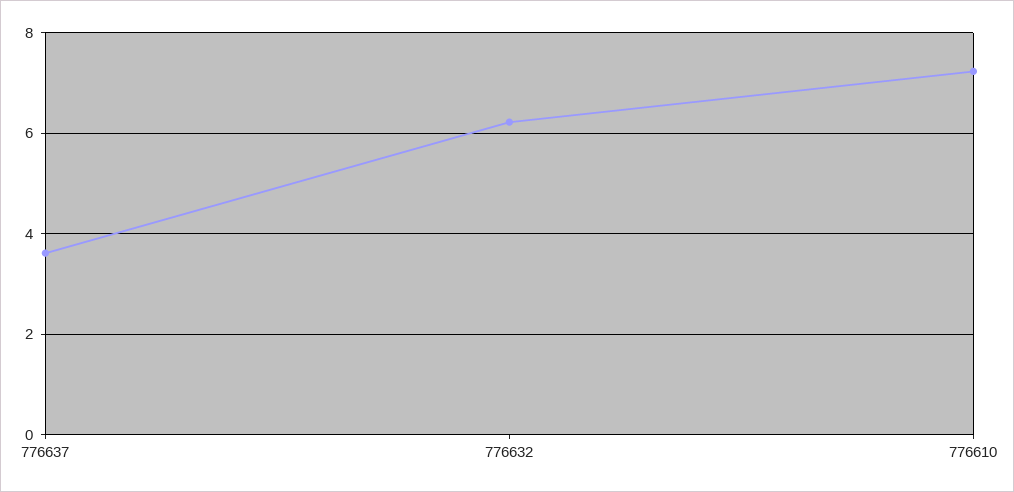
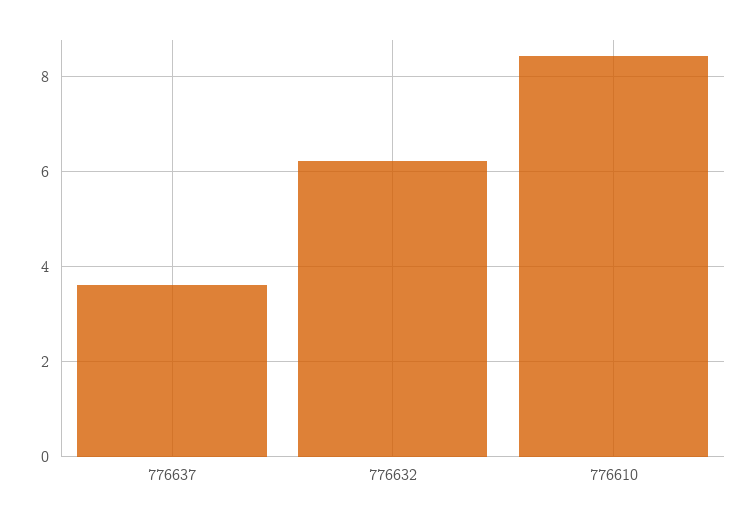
776610: 7.2 -> 8.4

